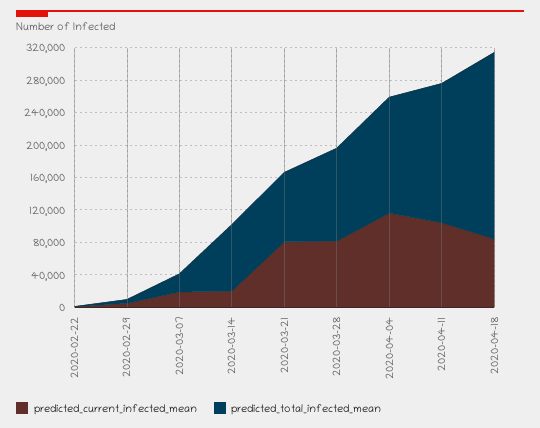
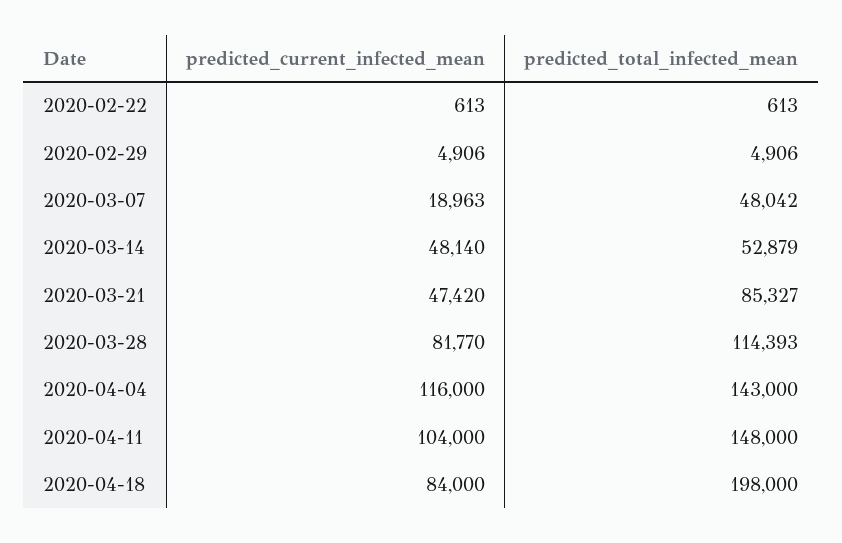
predicted_total_infected_mean, 2020-03-07: 20000 -> 48042
predicted_current_infected_mean, 2020-03-14: 20000 -> 48140
predicted_total_infected_mean, 2020-03-14: 80000 -> 52879
predicted_current_infected_mean, 2020-03-21: 80000 -> 47420
predicted_total_infected_mean, 2020-04-11: 170000 -> 148000
predicted_total_infected_mean, 2020-04-18: 230000 -> 198000

